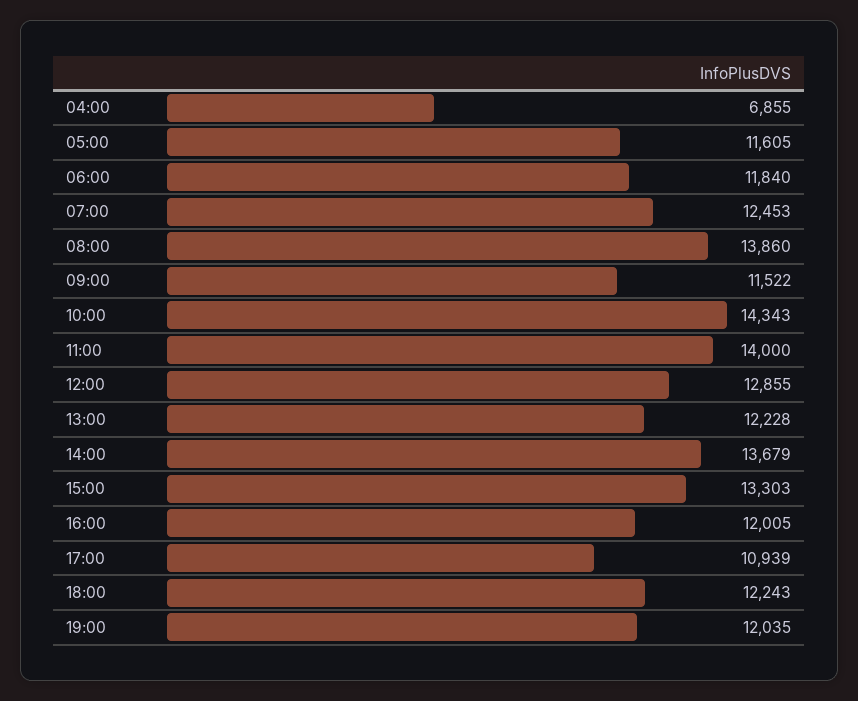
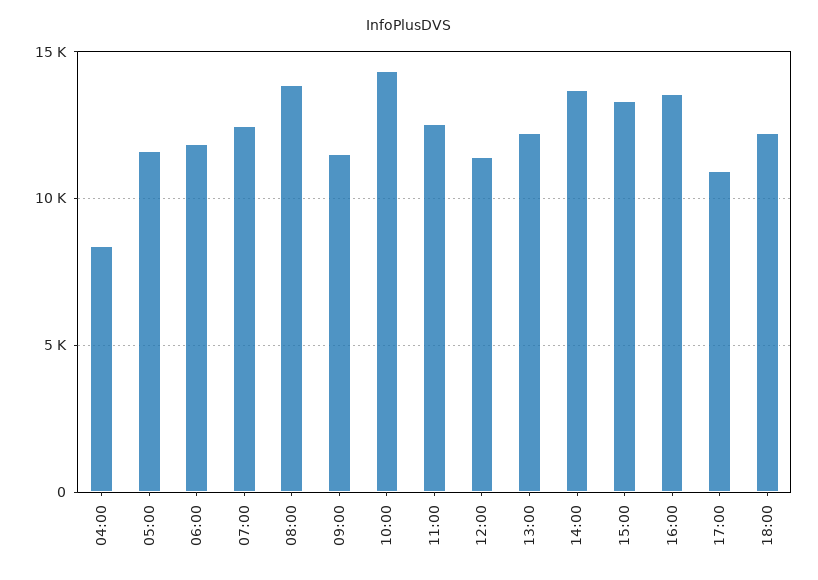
04:00: 6855 -> 8500
11:00: 14000 -> 12500
12:00: 12855 -> 11500
16:00: 12005 -> 13500
19:00: 12035 -> none

